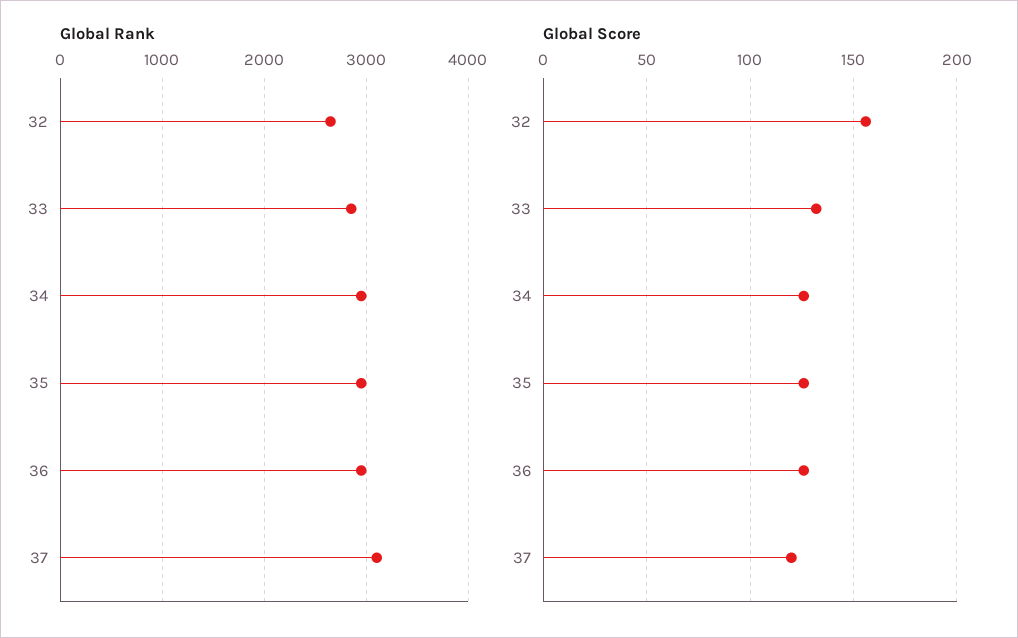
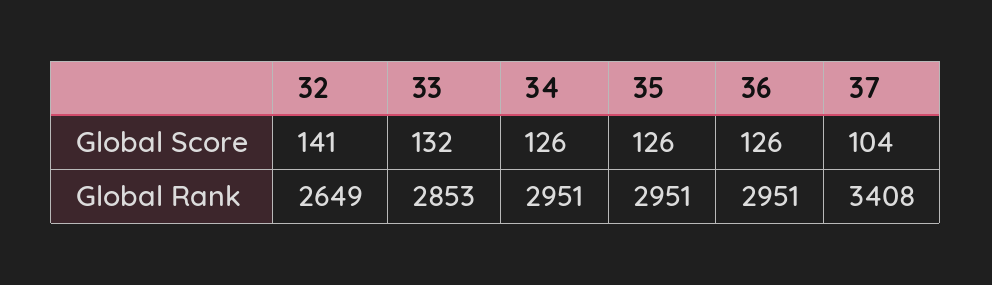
Global Rank, 37: 3100 -> 3408
Global Score, 32: 155 -> 141
Global Score, 37: 120 -> 104

